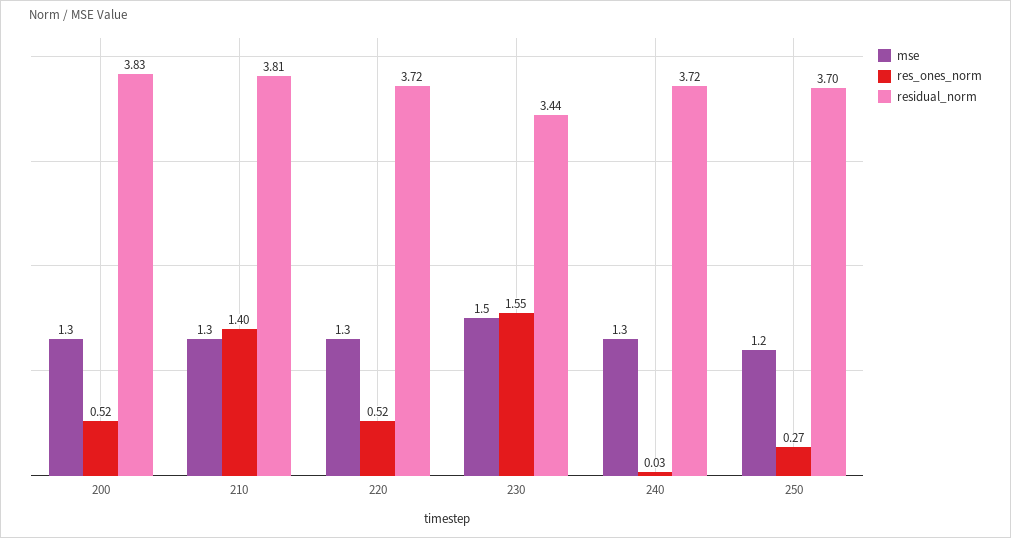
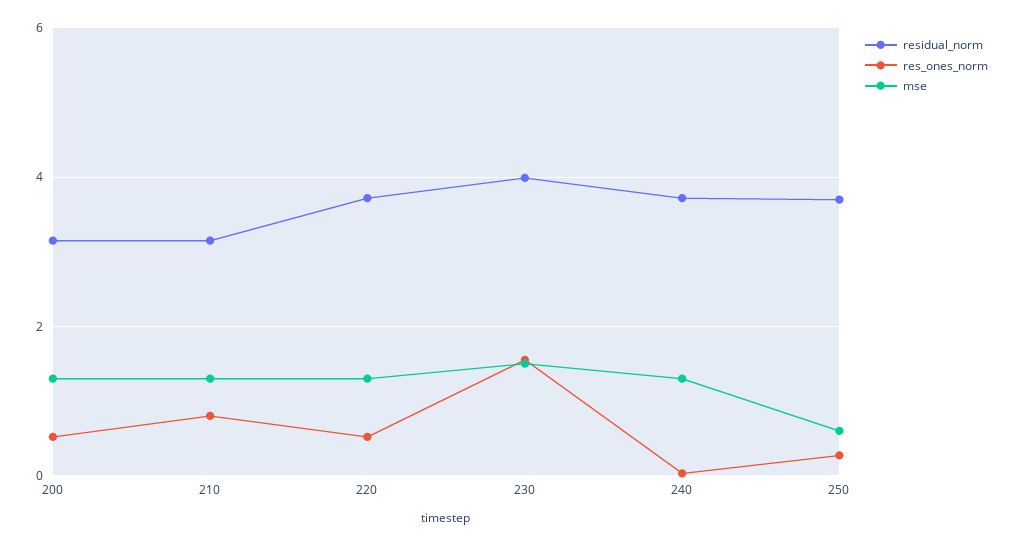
residual_norm, 200: 3.83 -> 3.2
res_ones_norm, 210: 1.4 -> 0.8
residual_norm, 210: 3.81 -> 3.2
residual_norm, 230: 3.44 -> 4
mse, 250: 1.2 -> 0.6

